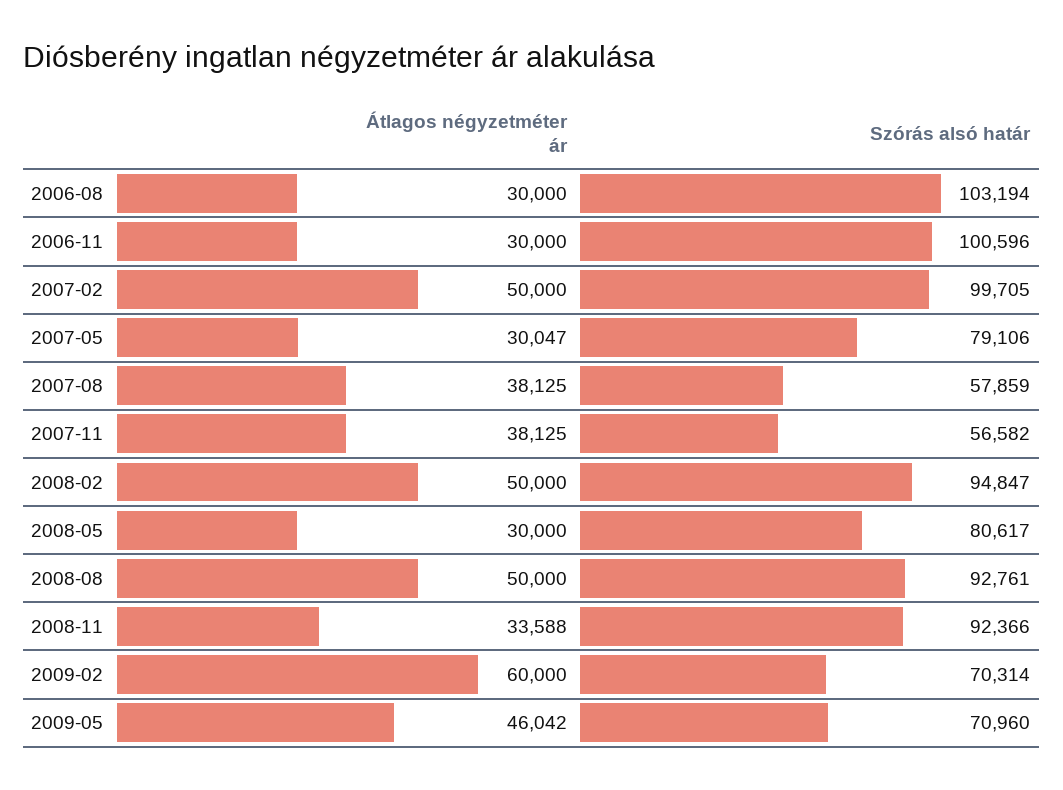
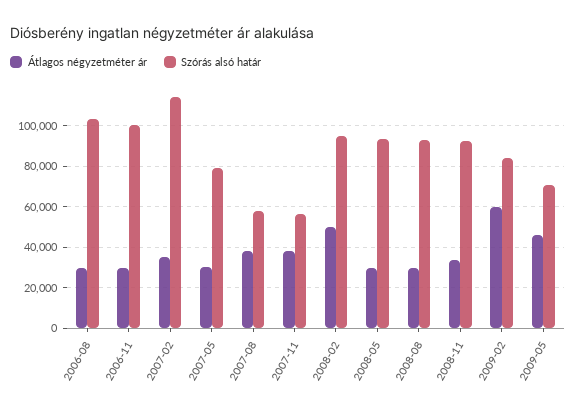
Átlagos négyzetméter ár, 2007-02: 50000 -> 35000
Szórás alsó határ, 2007-02: 99705 -> 115000
Szórás alsó határ, 2008-05: 80617 -> 95000
Átlagos négyzetméter ár, 2008-08: 50000 -> 30000
Szórás alsó határ, 2009-02: 70314 -> 85000

